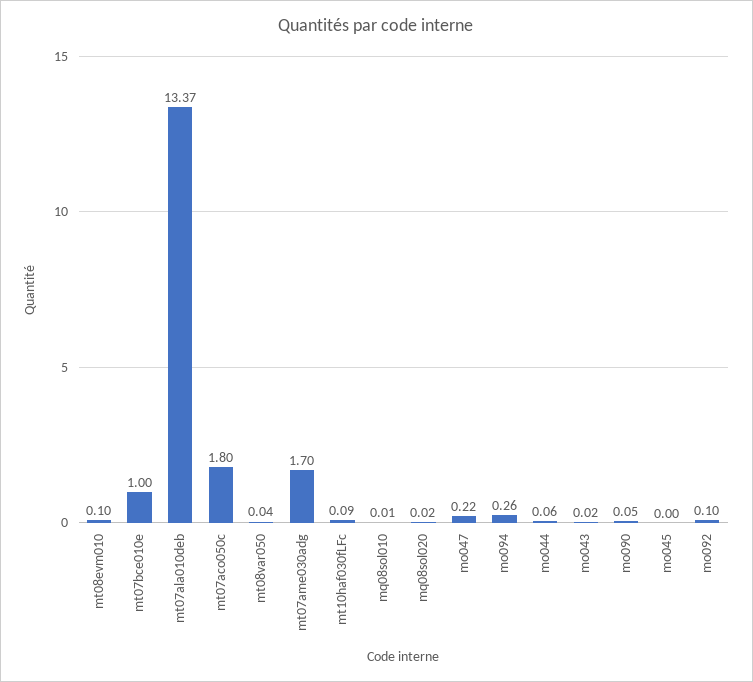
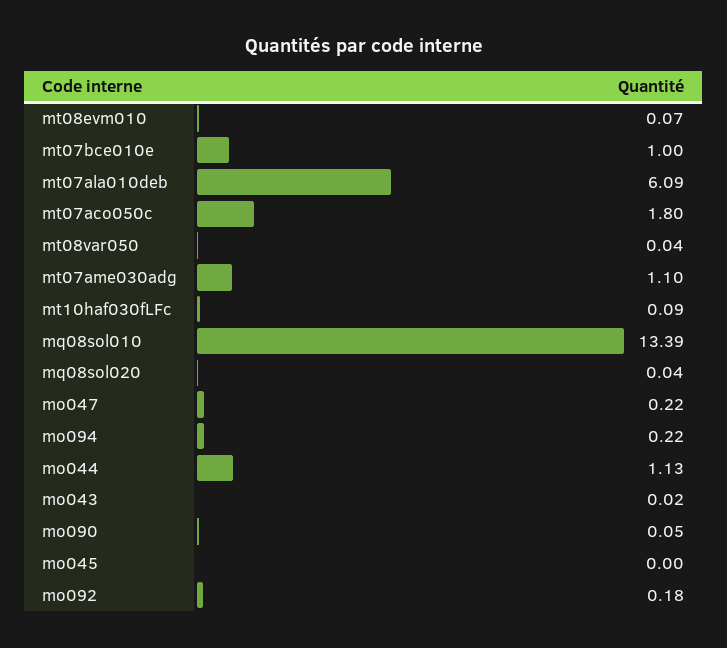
mt08evm010: 0.1 -> 0.07
mt07ala010deb: 13.37 -> 6.09
mt07ame030adg: 1.7 -> 1.1
mq08sol010: 0.01 -> 13.39
mq08sol020: 0.02 -> 0.04
mo094: 0.26 -> 0.22
mo044: 0.06 -> 1.13
mo092: 0.1 -> 0.18

